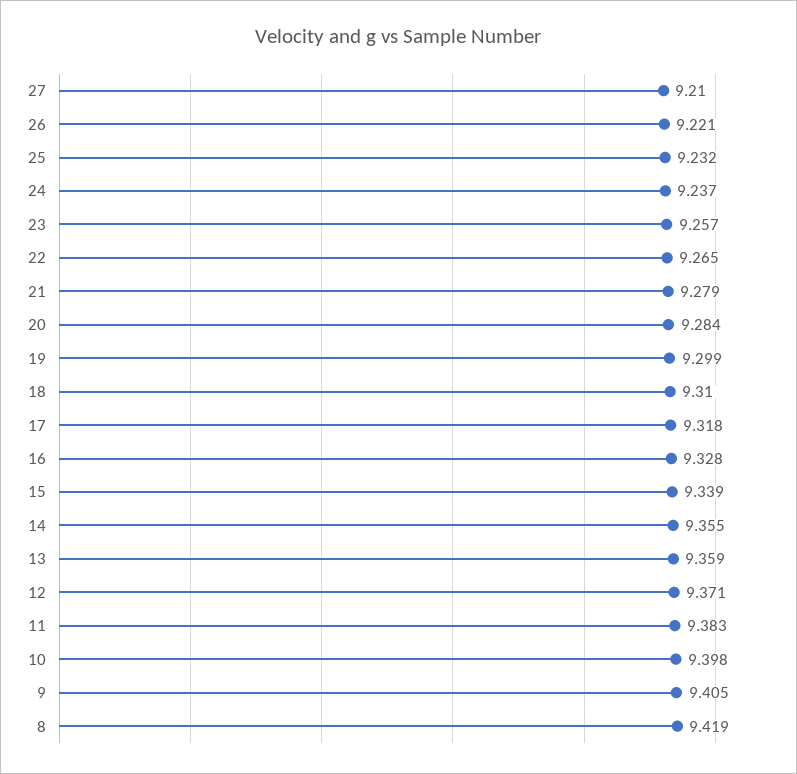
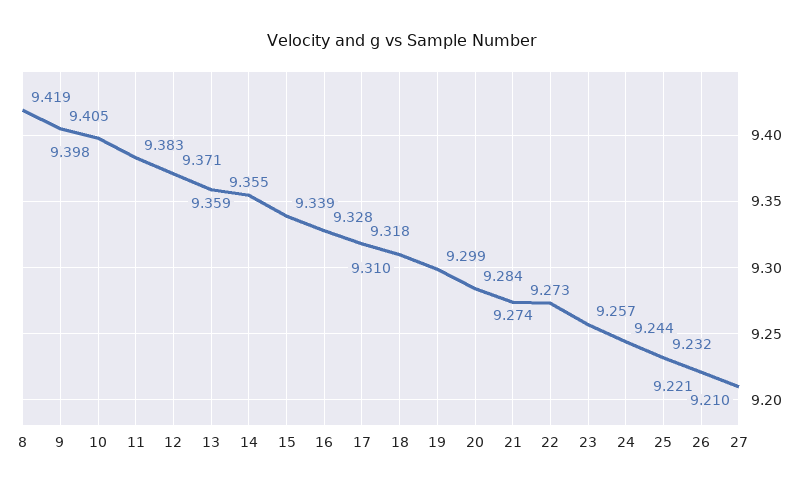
24: 9.237 -> 9.244
22: 9.265 -> 9.273
21: 9.279 -> 9.274

